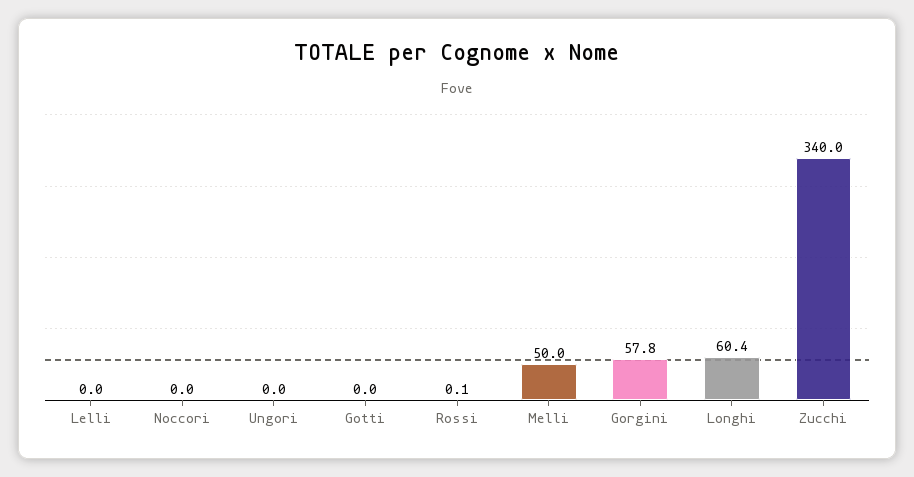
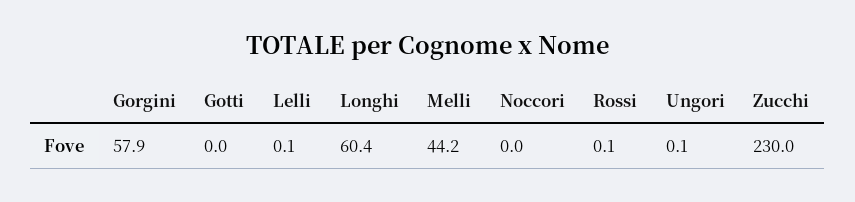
Lelli: 0 -> 0.1
Ungori: 0 -> 0.1
Melli: 50 -> 44.2
Gorgini: 57.8 -> 57.9
Zucchi: 340 -> 230

